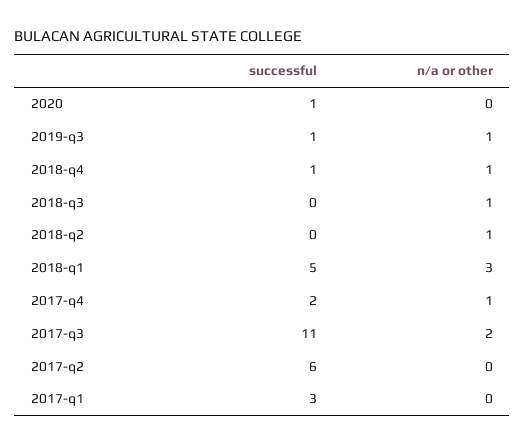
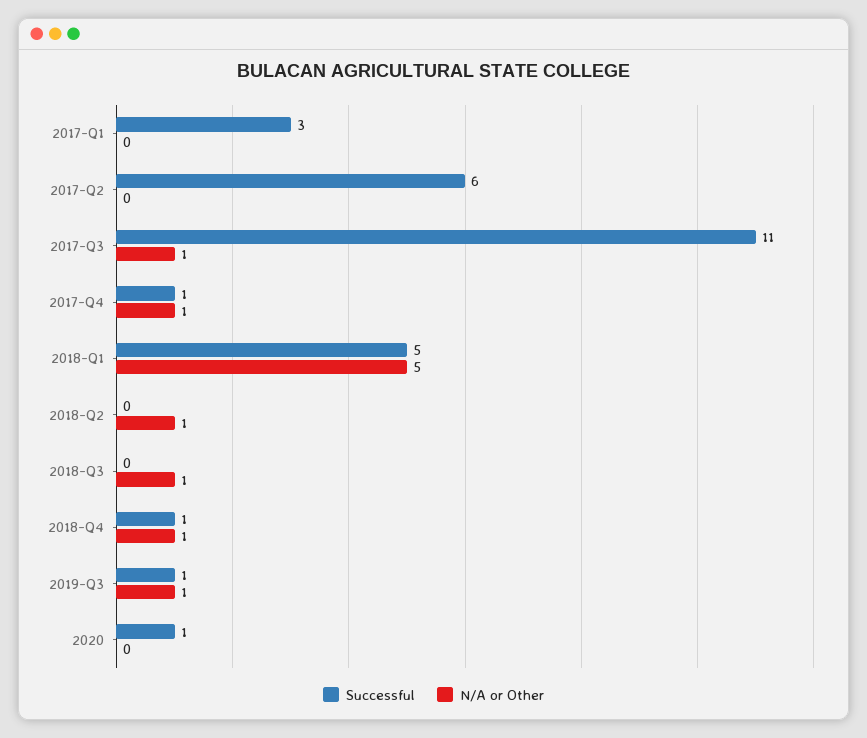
n/a or other, 2018-q1: 3 -> 5
successful, 2017-q4: 2 -> 1
n/a or other, 2017-q3: 2 -> 1

